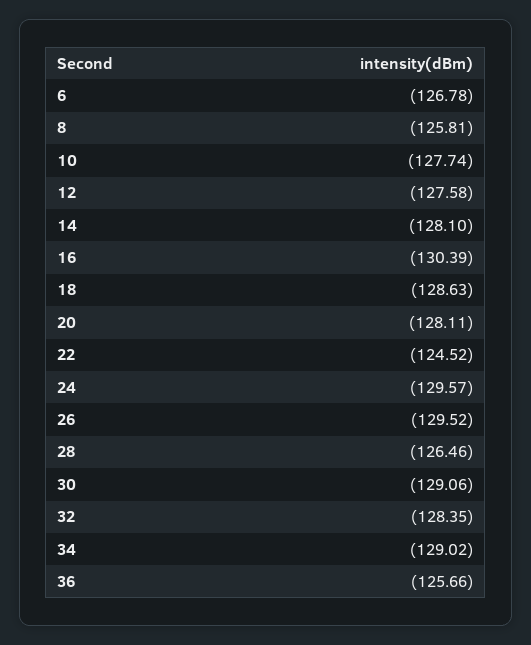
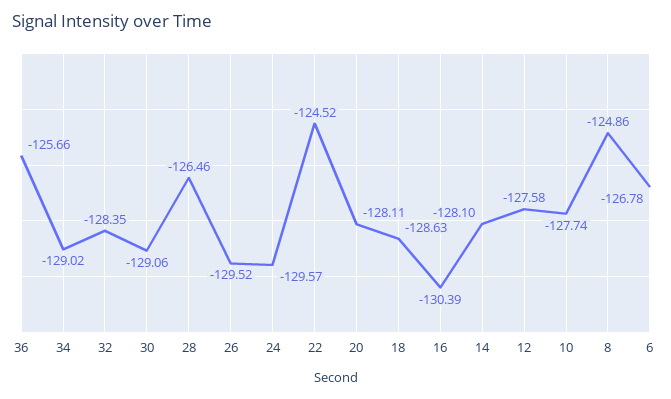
8: -125.81 -> -124.86

